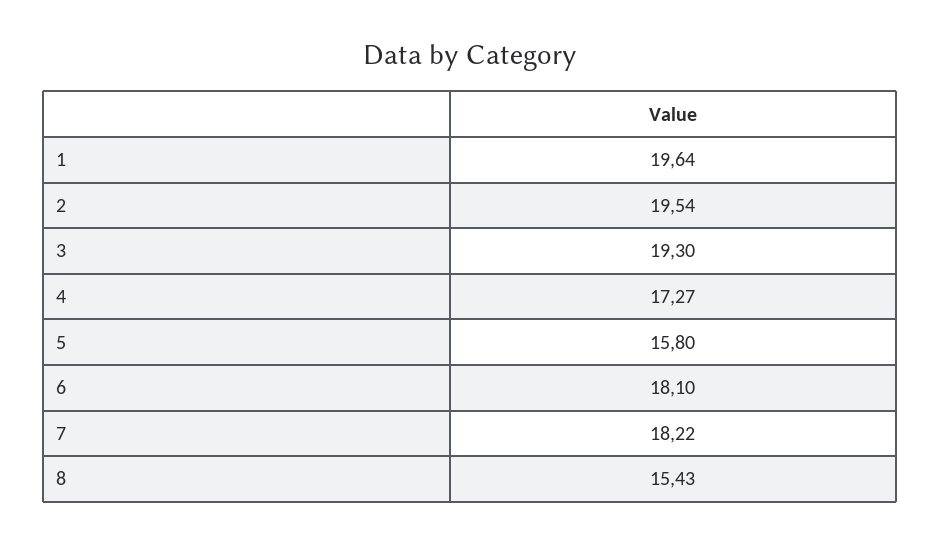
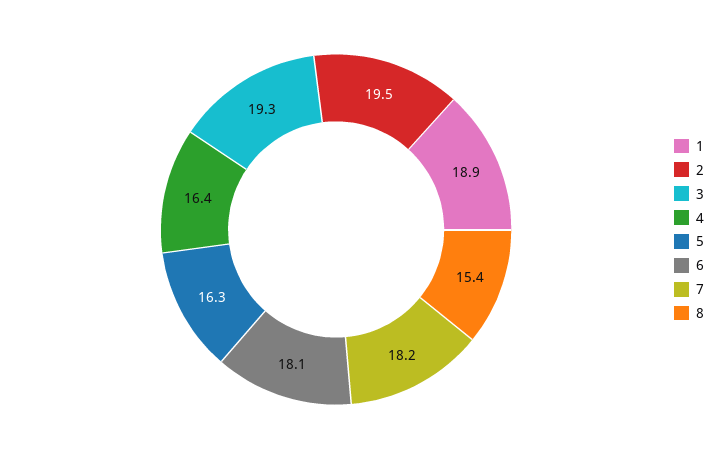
1: 19.64 -> 18.9
4: 17.27 -> 16.4
5: 15.8 -> 16.3

